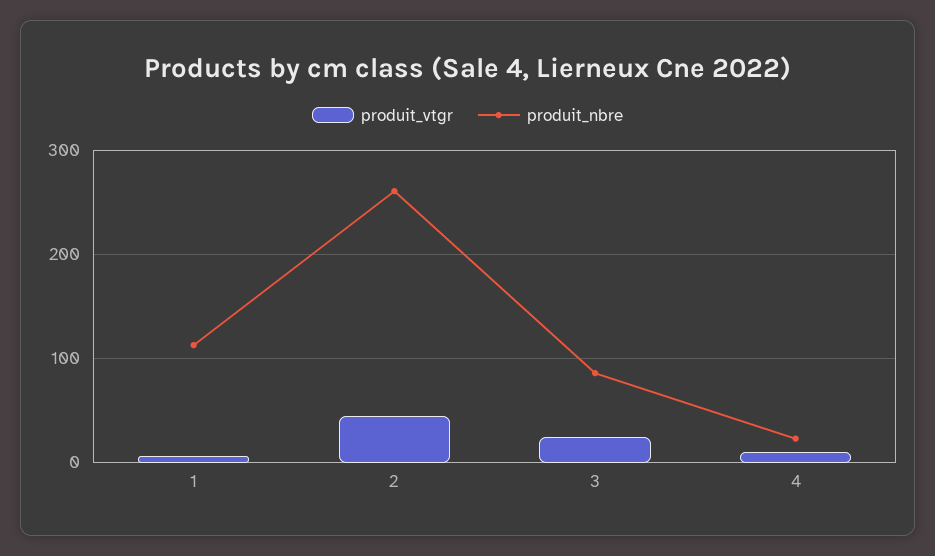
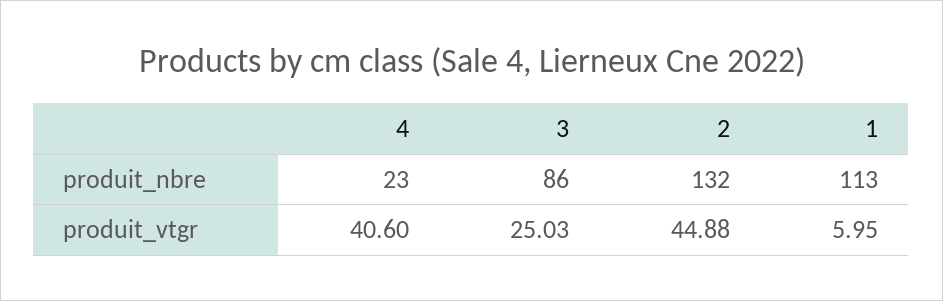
produit_nbre, 2: 260 -> 132
produit_vtgr, 4: 10 -> 40.6

